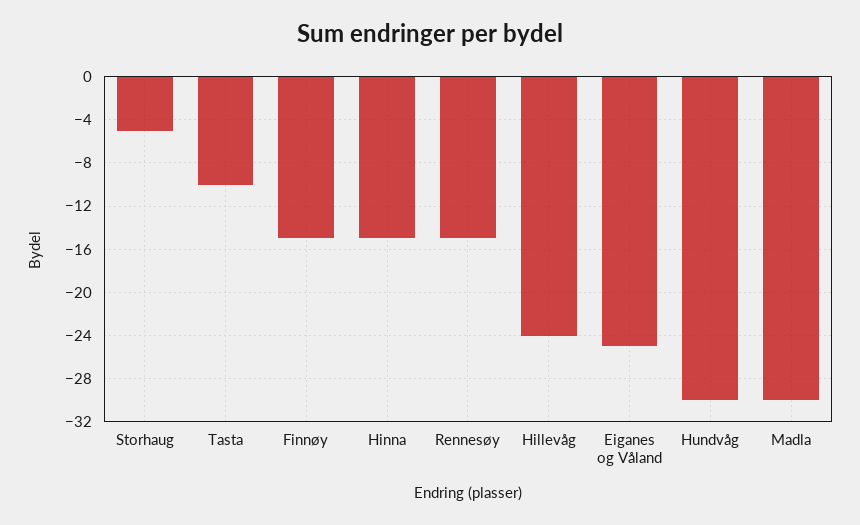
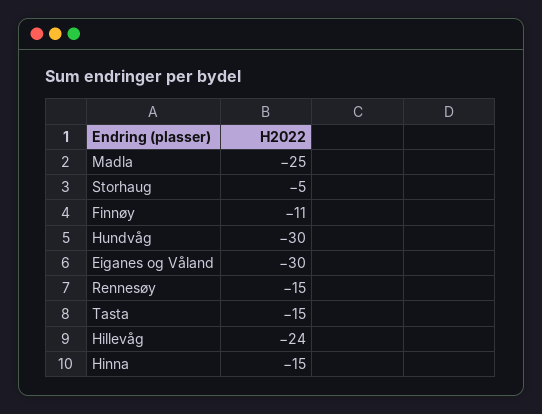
Tasta: -10 -> -15
Finnøy: -15 -> -11
Eiganes og Våland: -25 -> -30
Madla: -30 -> -25

